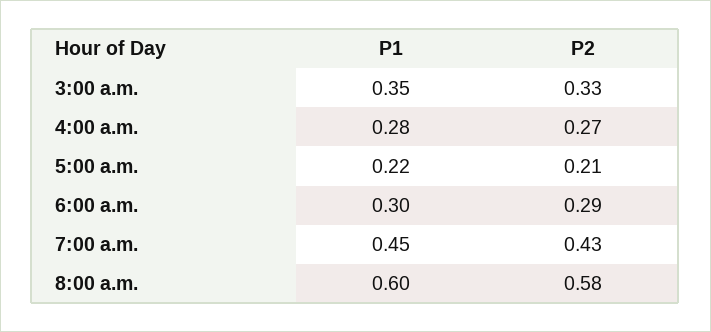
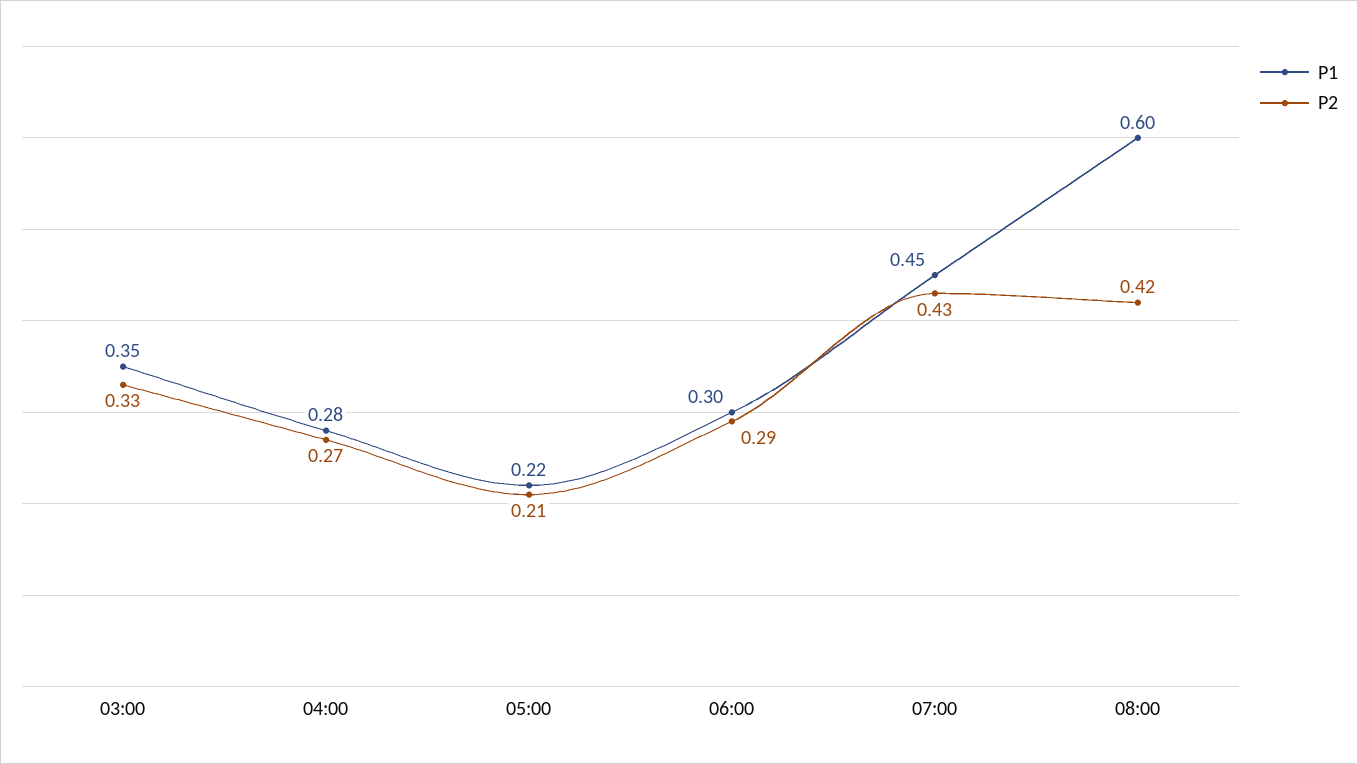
P2, 8:00 a.m.: 0.58 -> 0.42

